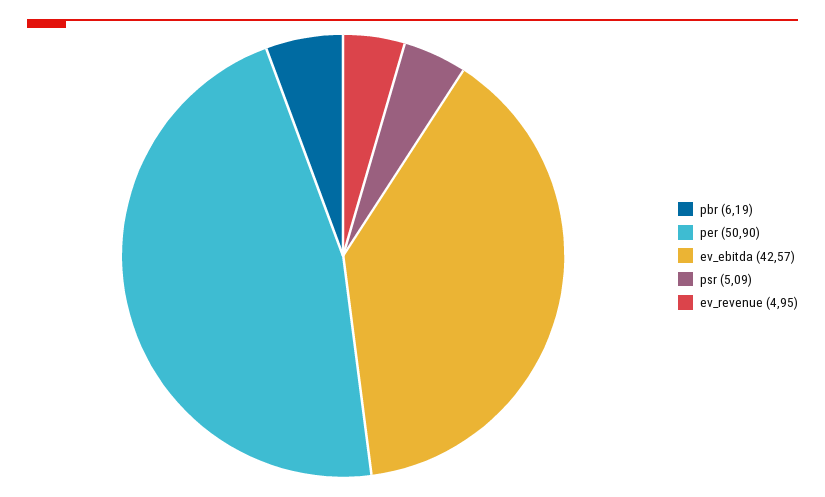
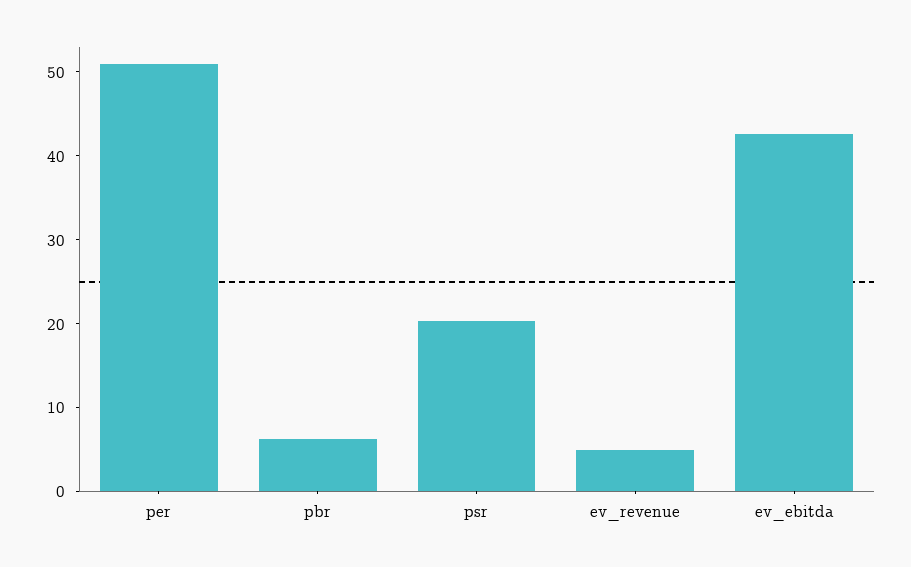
psr: 5.09 -> 20

